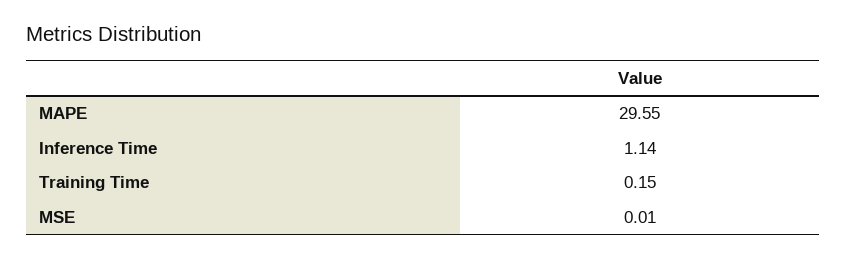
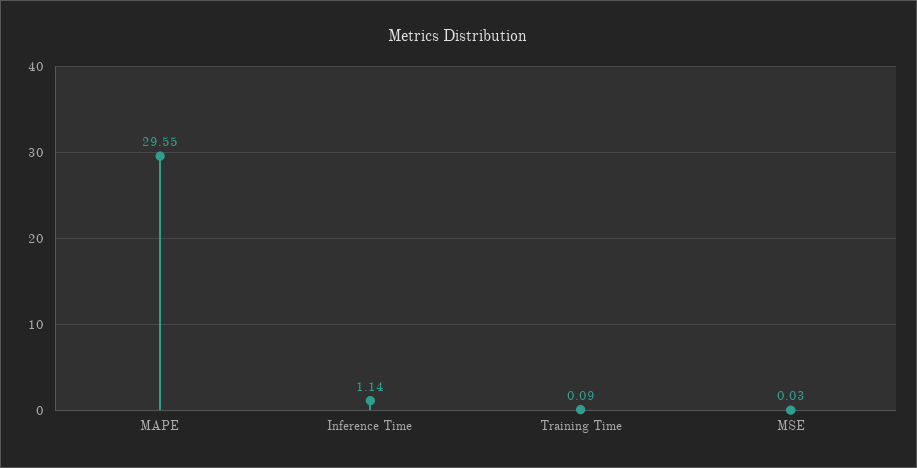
Training Time: 0.15 -> 0.09
MSE: 0.01 -> 0.03

